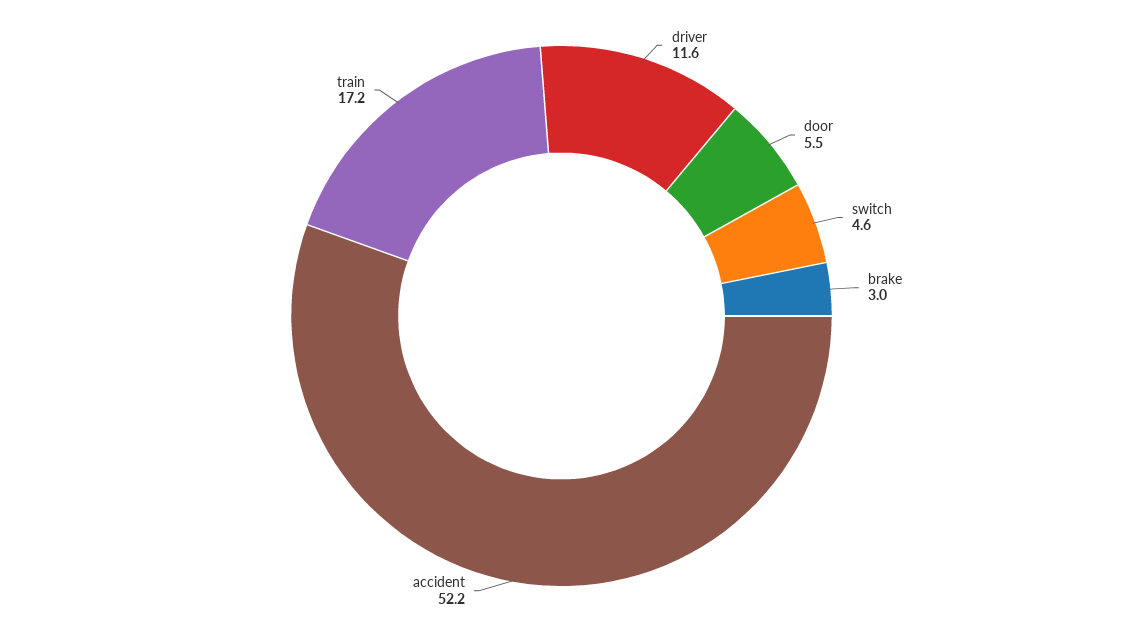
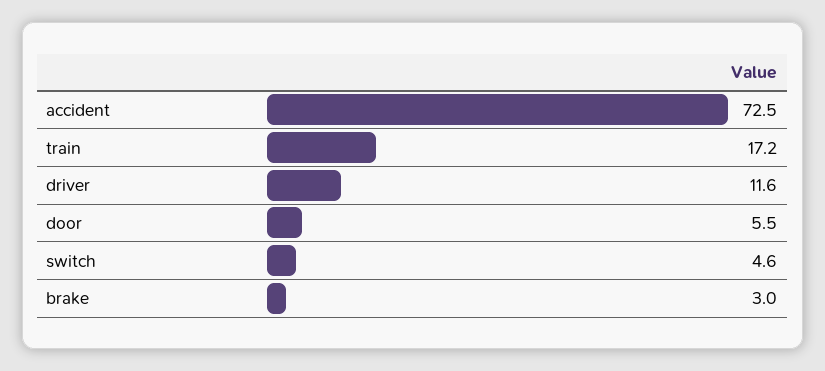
accident: 52.2 -> 72.5

